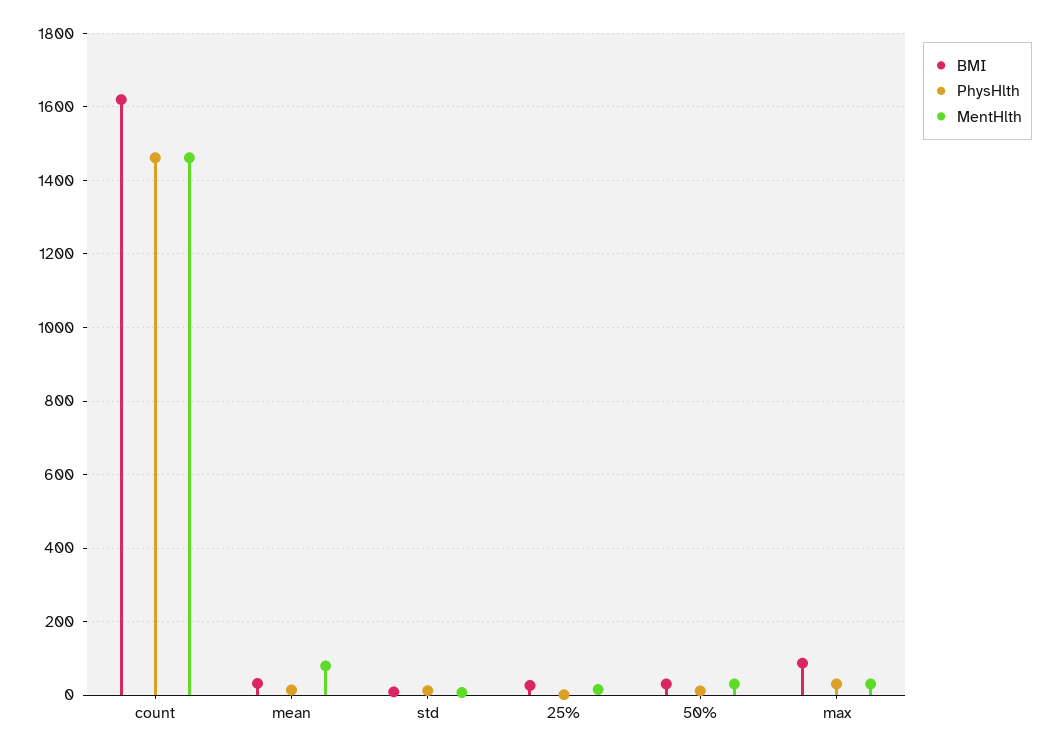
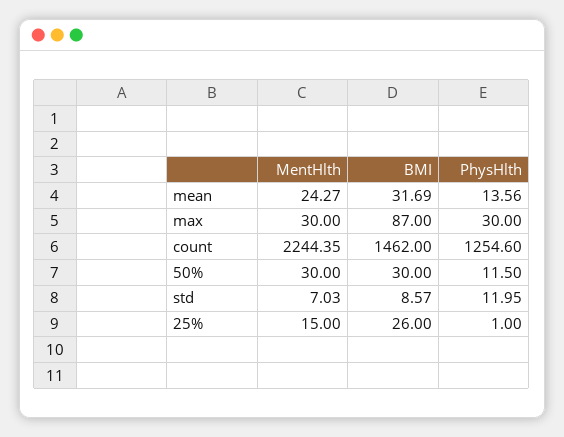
BMI, count: 1620 -> 1462
PhysHlth, count: 1460 -> 1254.6
MentHlth, count: 1460 -> 2244.35
MentHlth, mean: 80 -> 24.27

